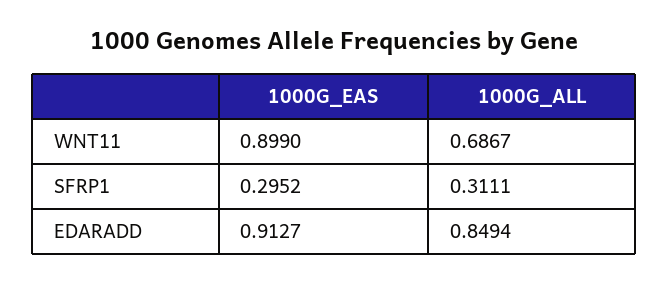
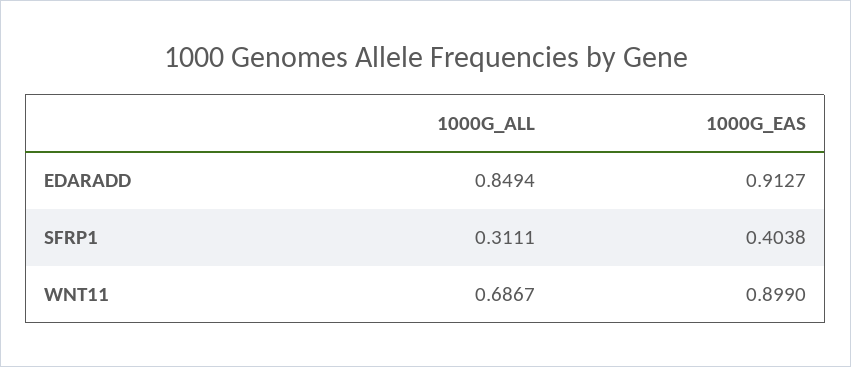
1000G_EAS, SFRP1: 0.2952 -> 0.4038

